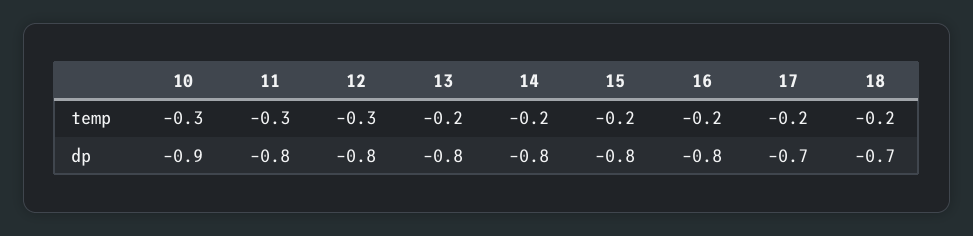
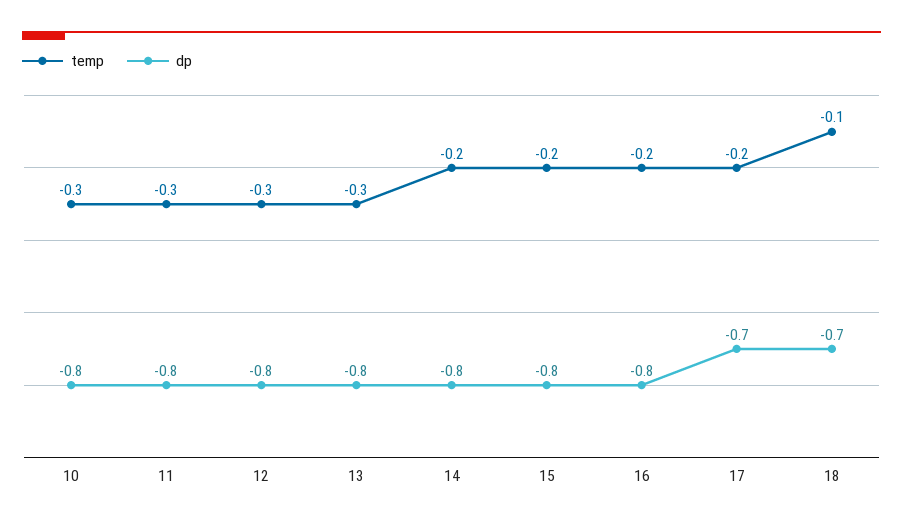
temp, 13: -0.2 -> -0.3
temp, 18: -0.2 -> -0.1
dp, 10: -0.9 -> -0.8

